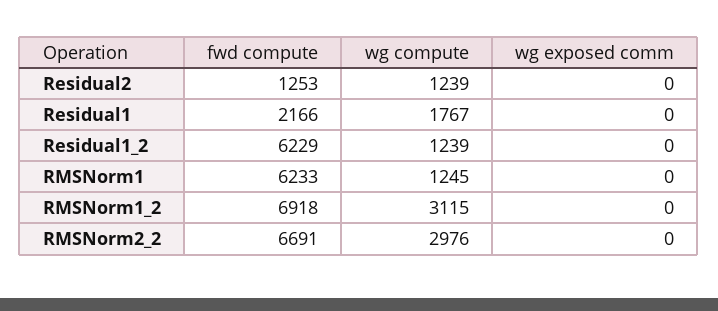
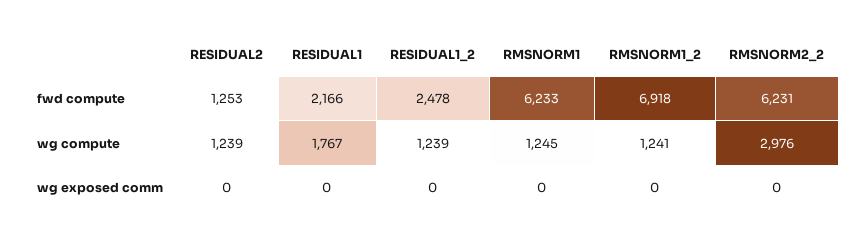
fwd compute, Residual1_2: 6229 -> 2478
wg compute, RMSNorm1_2: 3115 -> 1241
fwd compute, RMSNorm2_2: 6691 -> 6231

